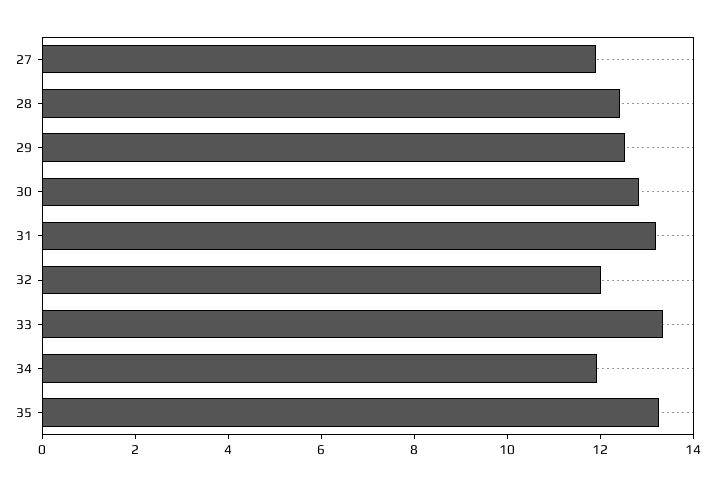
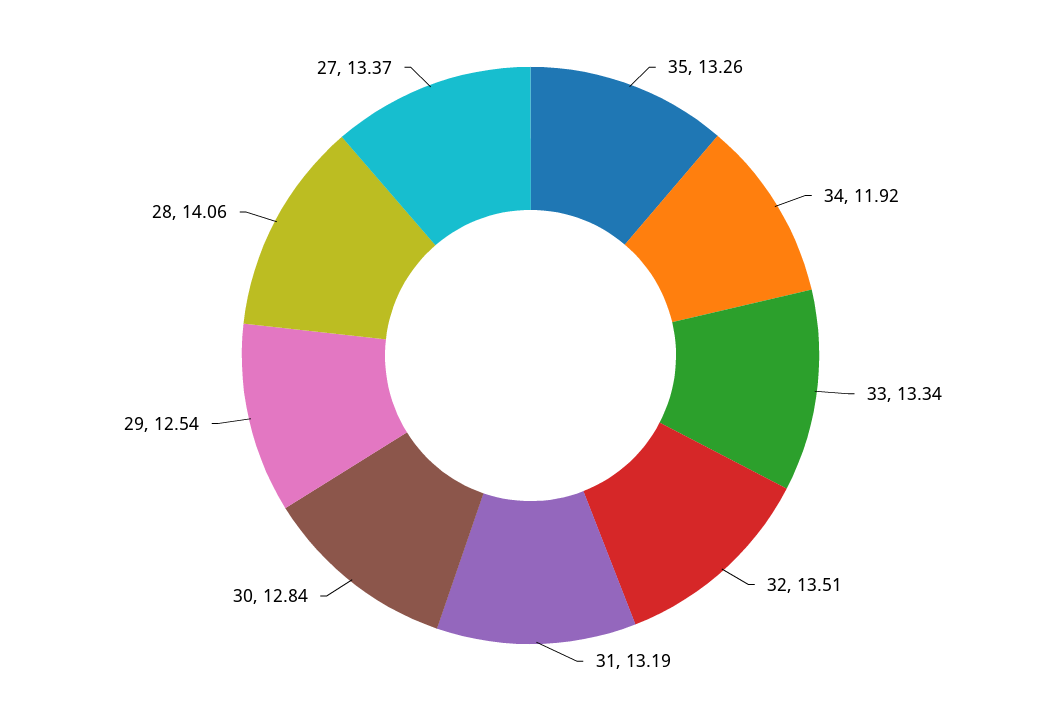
27: 12 -> 13.37
28: 12.5 -> 14.06
32: 12 -> 13.51

